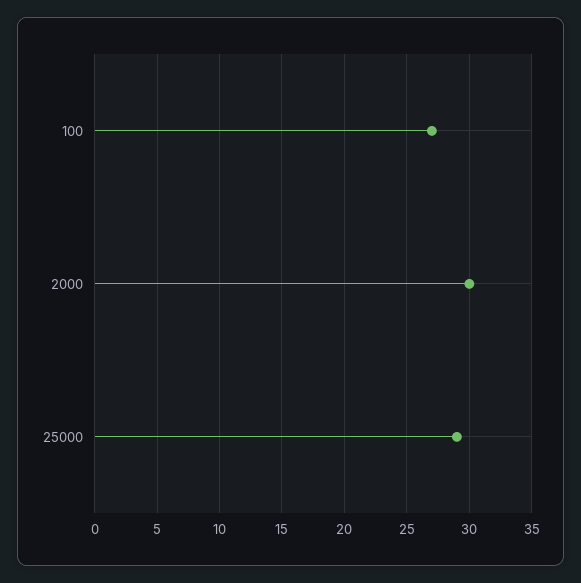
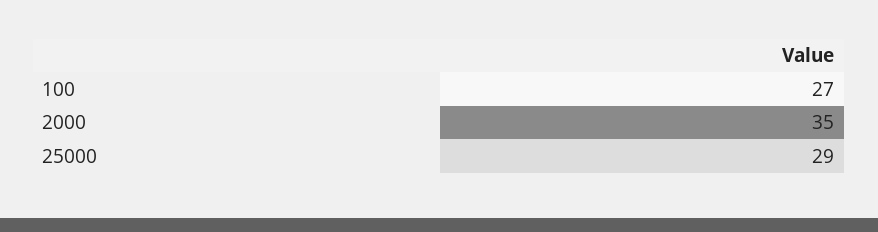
2000: 30 -> 35

